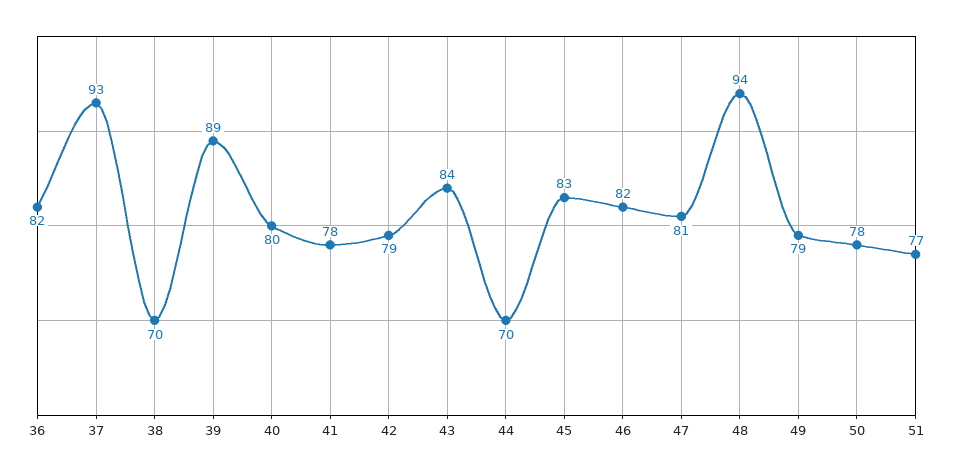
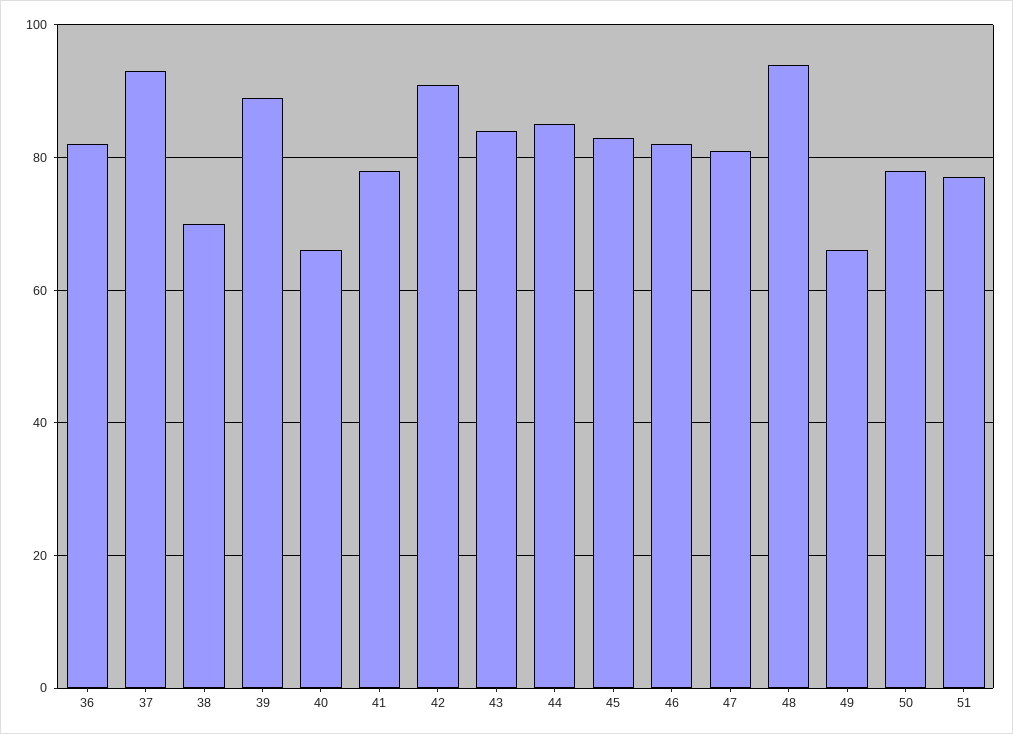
40: 80 -> 65
42: 79 -> 90
44: 70 -> 85
49: 79 -> 65

